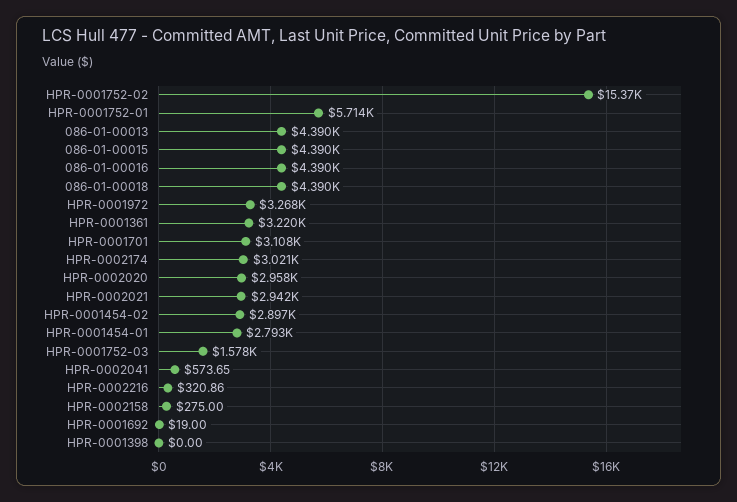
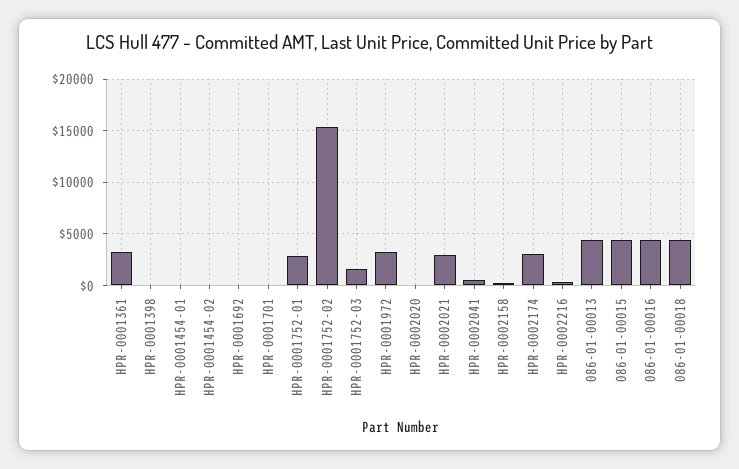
HPR-0001752-01: 5714 -> 3000
HPR-0001701: 3108 -> 0
HPR-0002020: 2958 -> 0
HPR-0001454-02: 2897 -> 0
HPR-0001454-01: 2793 -> 0

